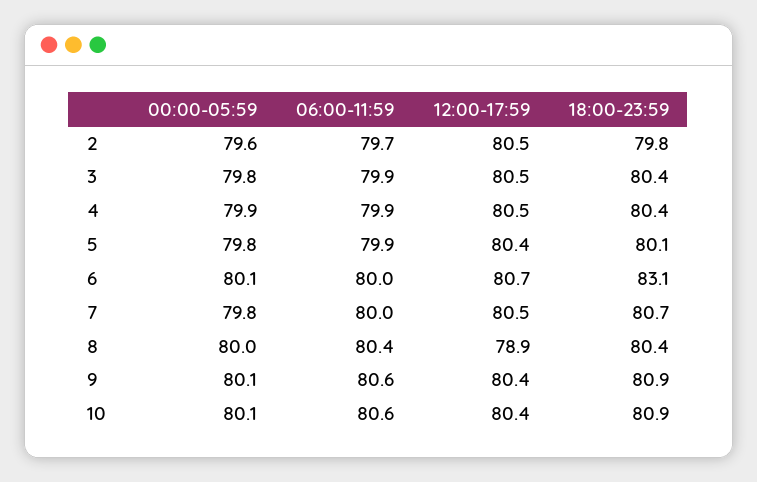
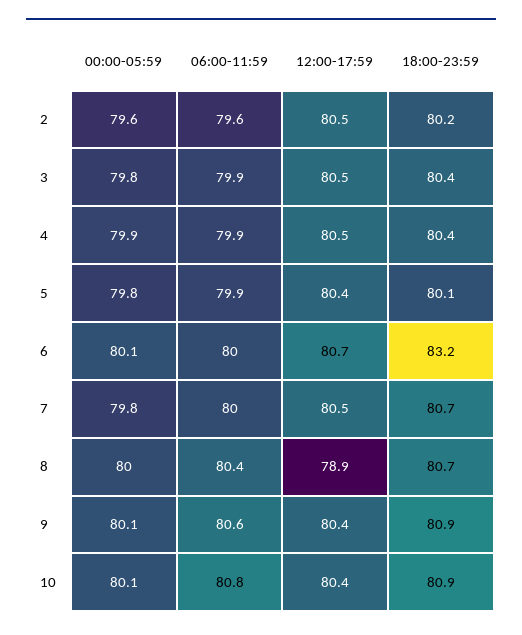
06:00-11:59, 2: 79.7 -> 79.6
18:00-23:59, 2: 79.8 -> 80.2
18:00-23:59, 6: 83.1 -> 83.2
18:00-23:59, 8: 80.4 -> 80.7
06:00-11:59, 10: 80.6 -> 80.8

